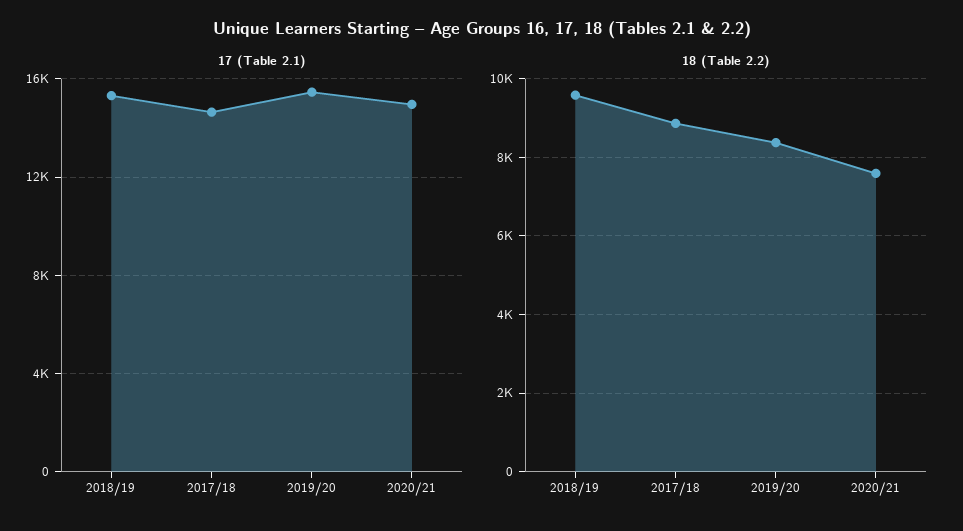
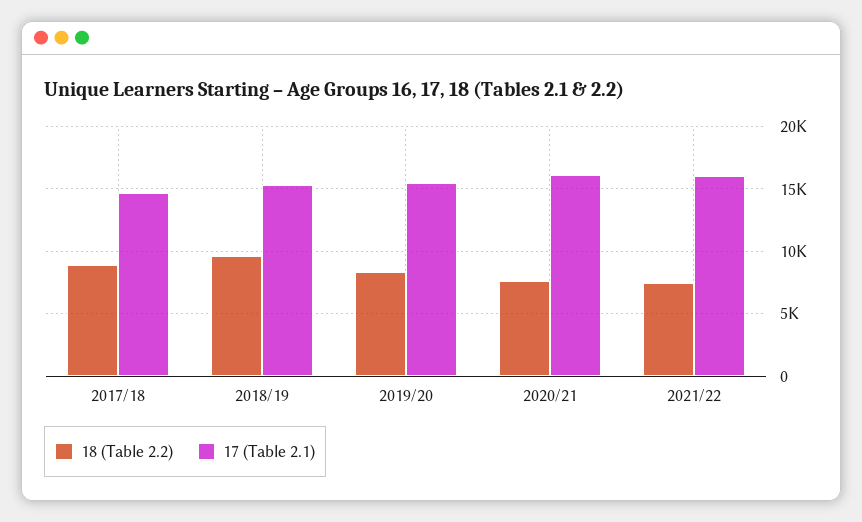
17 (Table 2.1), 2020/21: 15000 -> 16000
18 (Table 2.2), 2021/22: none -> 7500
17 (Table 2.1), 2021/22: none -> 16000

